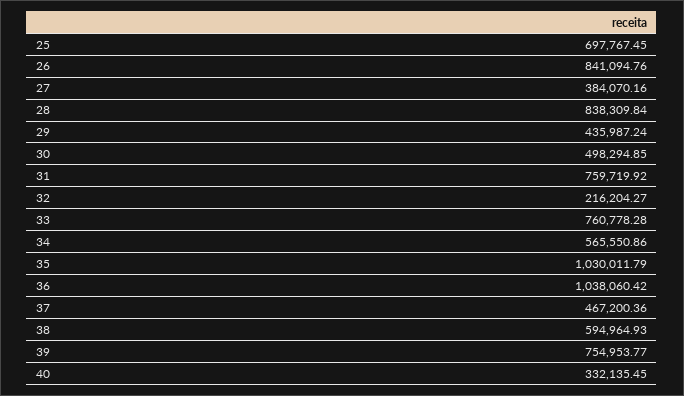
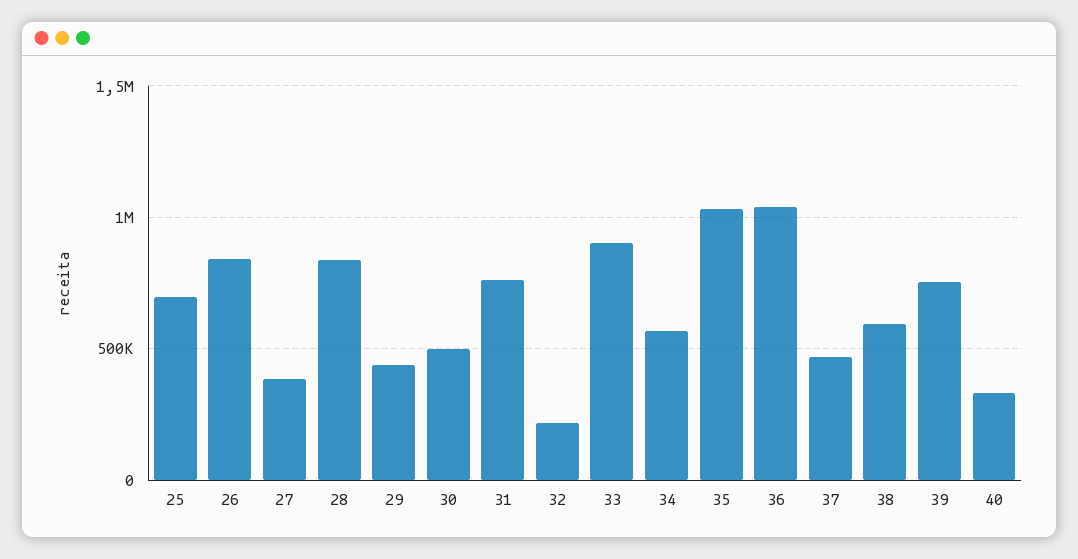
33: 760778.28 -> 900000

